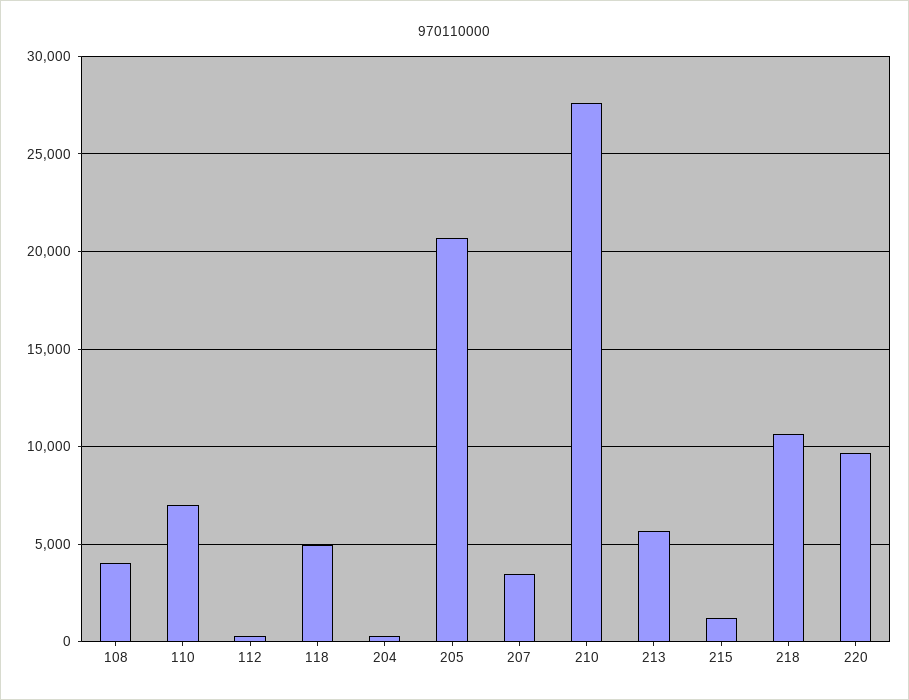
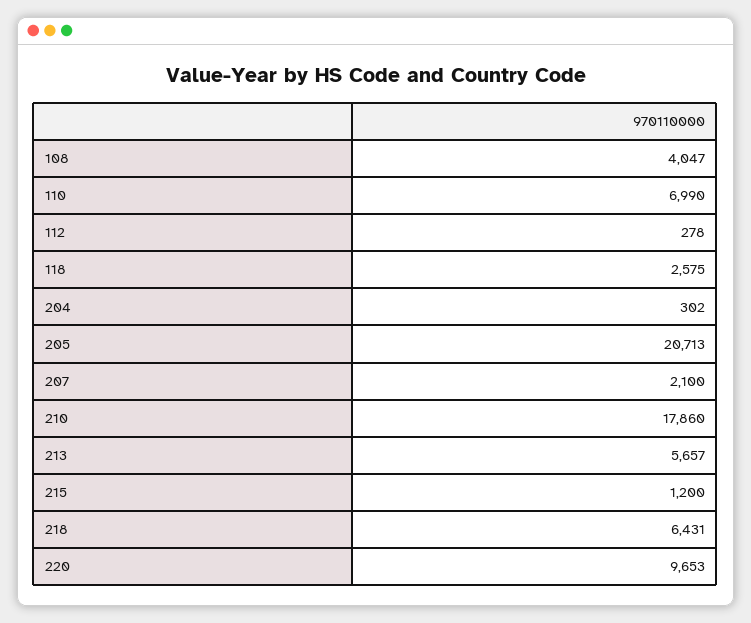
118: 5000 -> 2575
207: 3500 -> 2100
210: 27500 -> 17860
218: 10500 -> 6431

